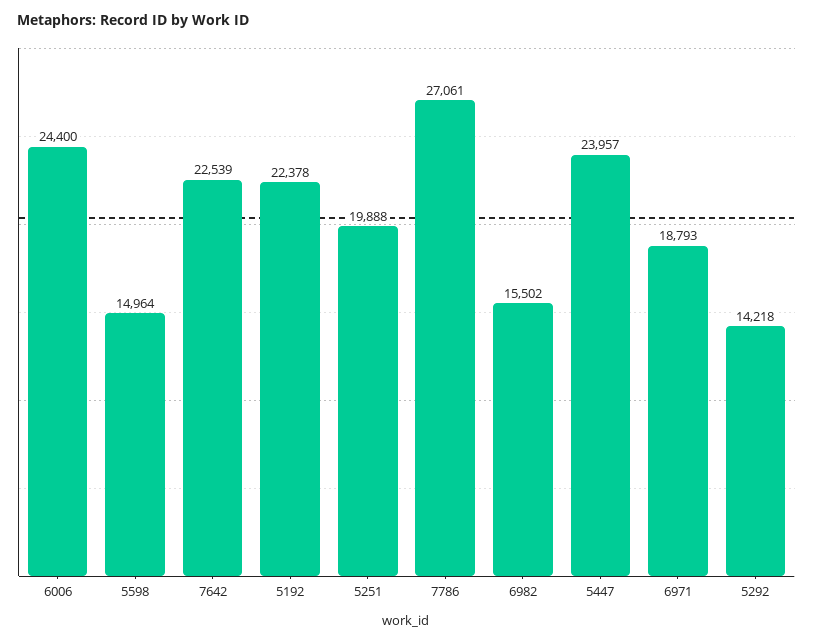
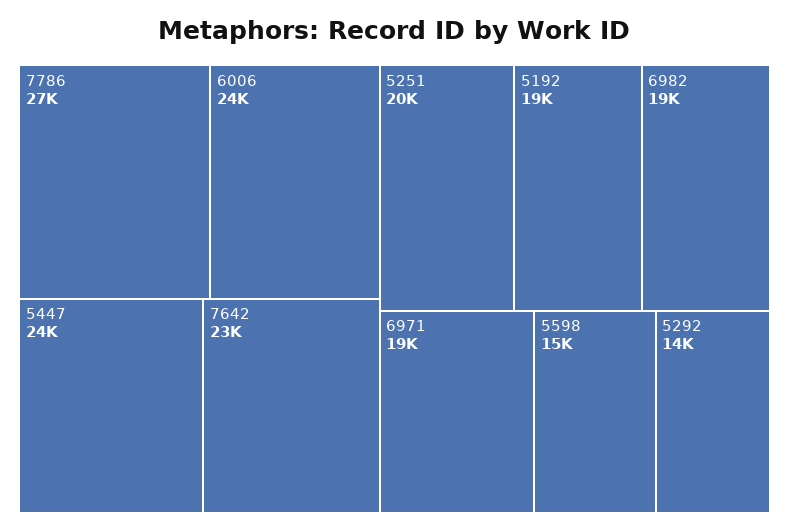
5192: 22378 -> 19000
6982: 15502 -> 19000

